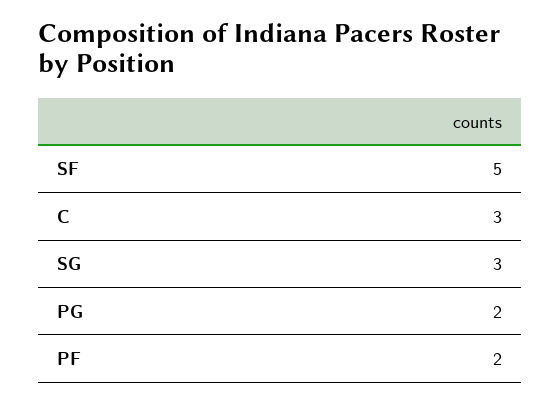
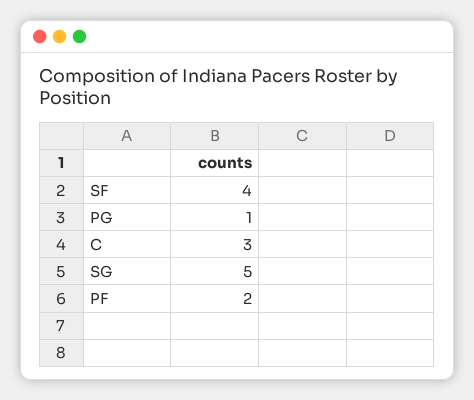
SF: 5 -> 4
SG: 3 -> 5
PG: 2 -> 1

